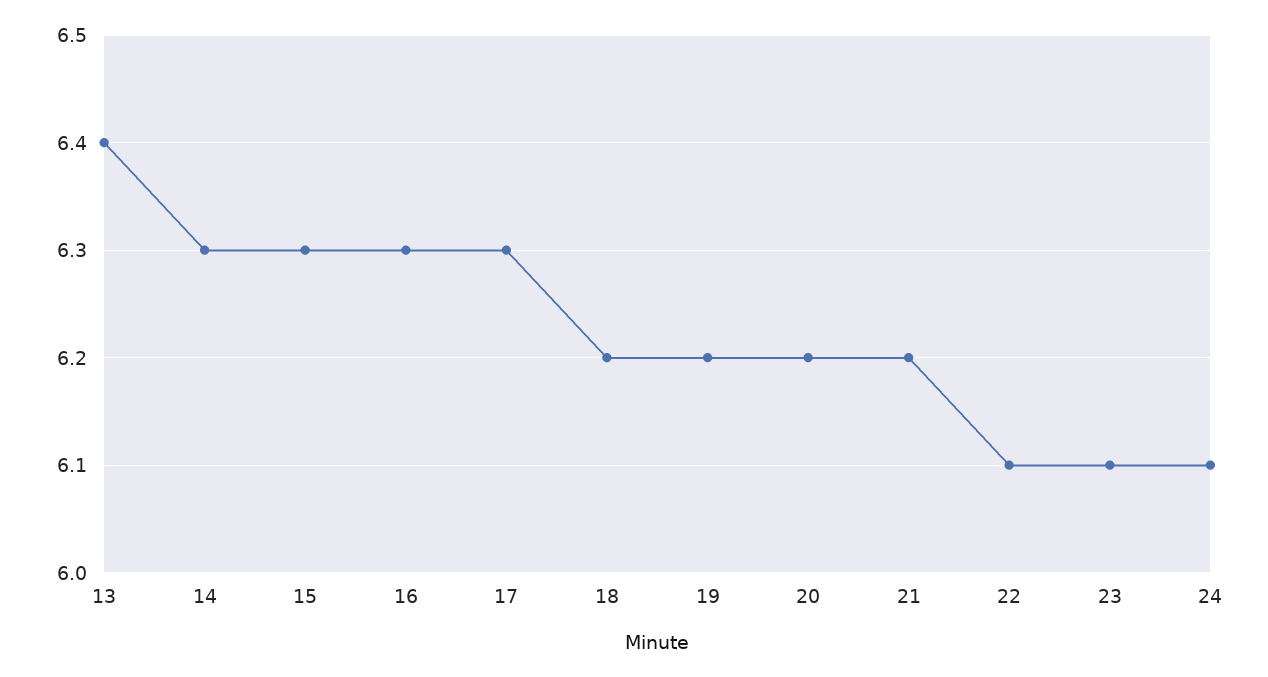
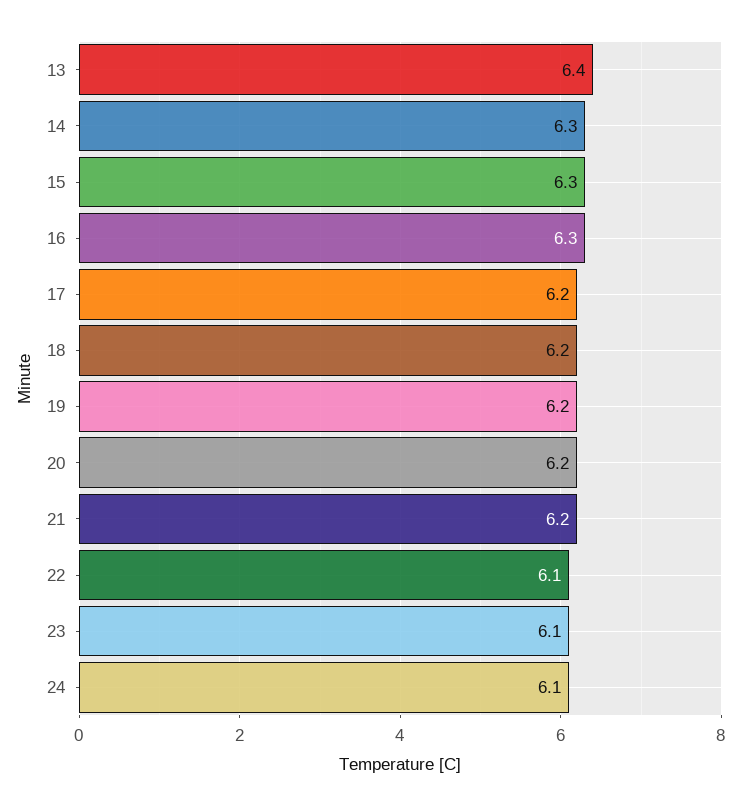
17: 6.3 -> 6.2

